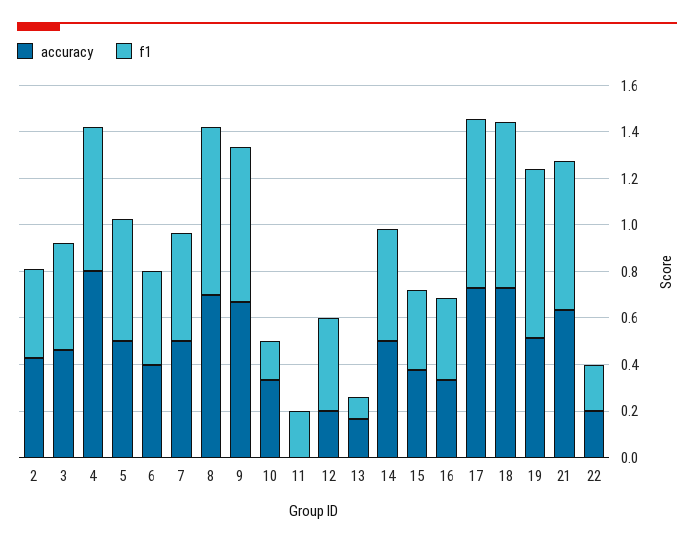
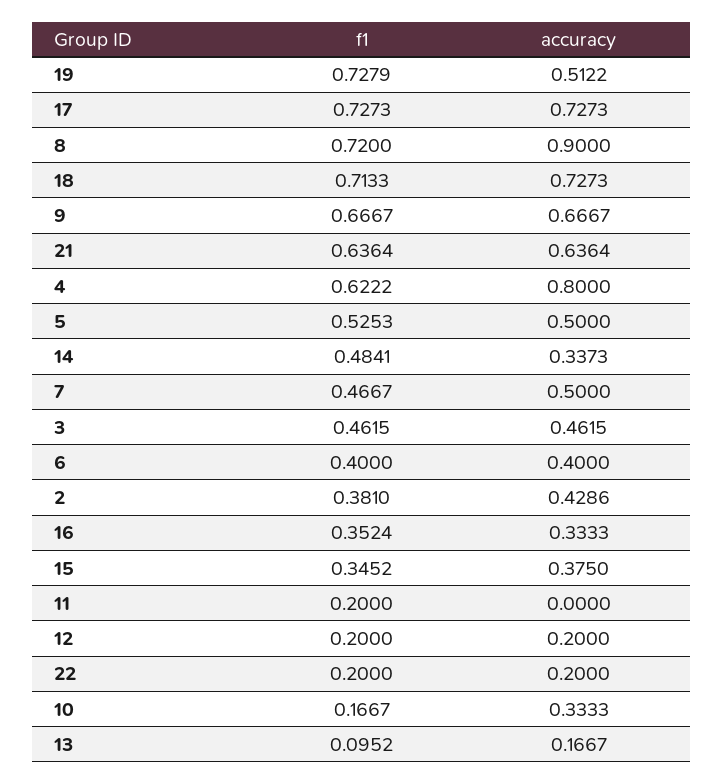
accuracy, 8: 0.7 -> 0.9
f1, 12: 0.4 -> 0.2
accuracy, 14: 0.5 -> 0.3373

